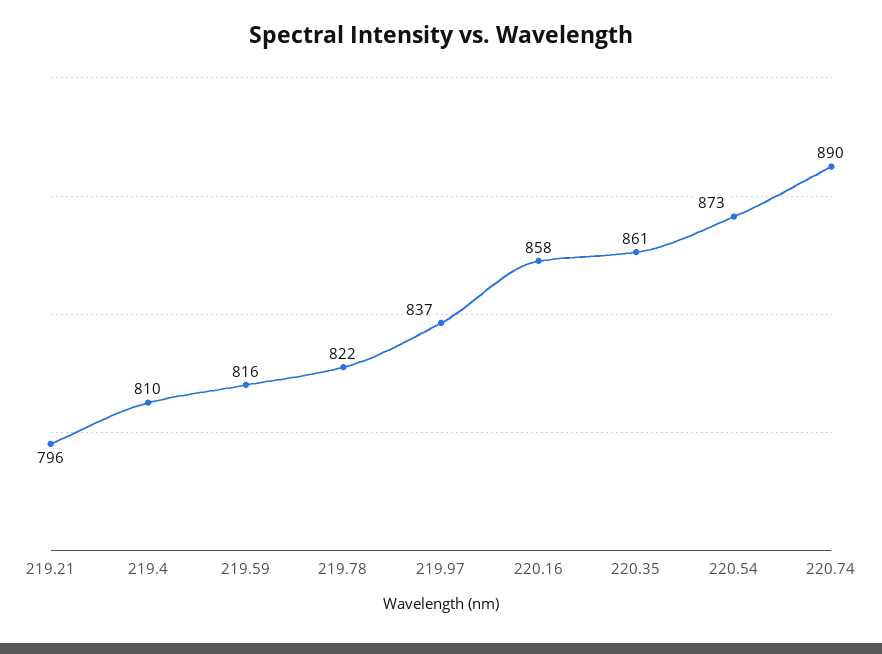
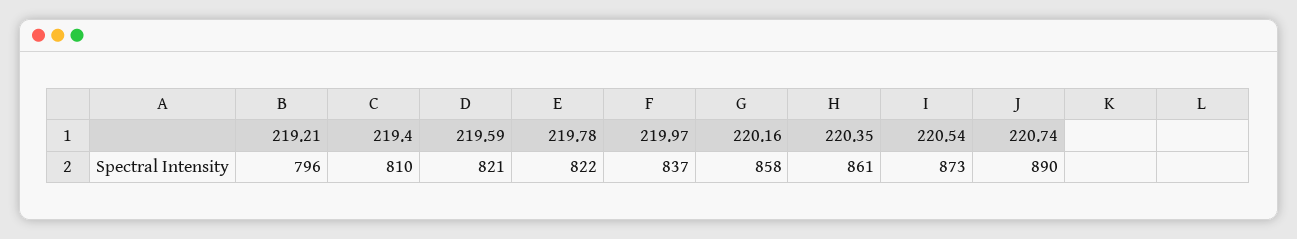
219.59: 816 -> 821

